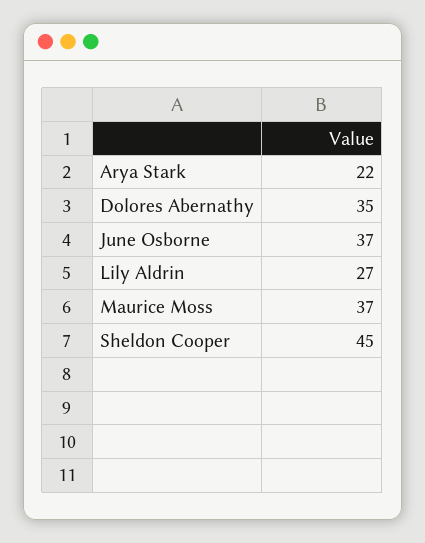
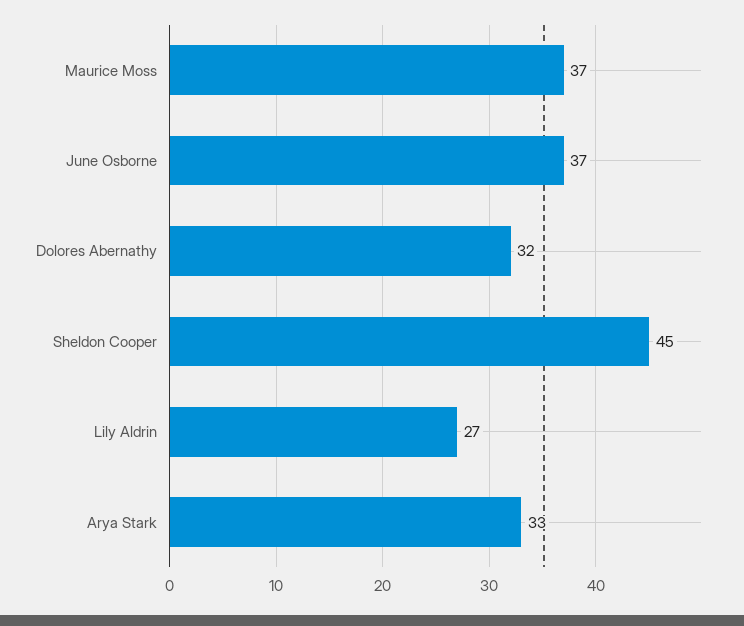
Arya Stark: 22 -> 33
Dolores Abernathy: 35 -> 32

